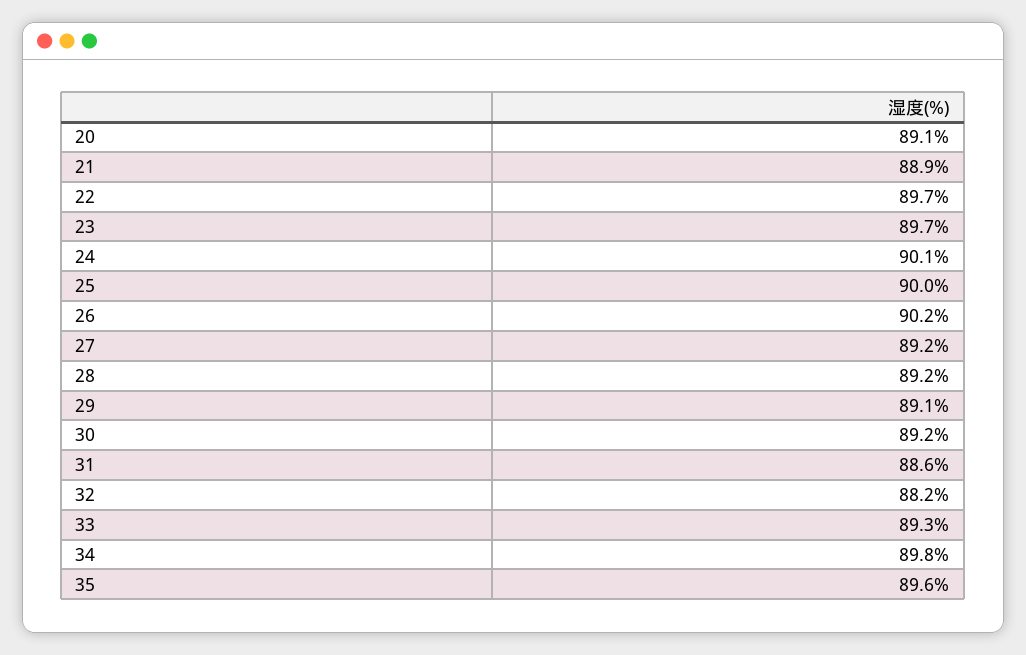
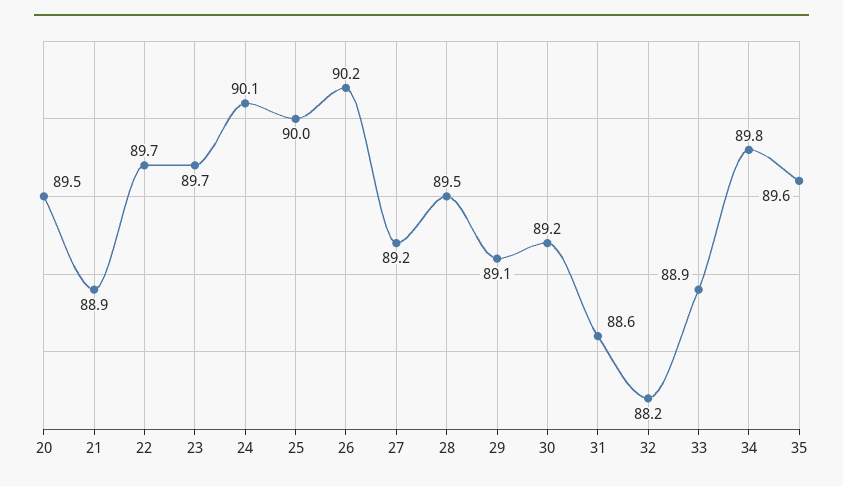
20: 89.1 -> 89.5
28: 89.2 -> 89.5
33: 89.3 -> 88.9

